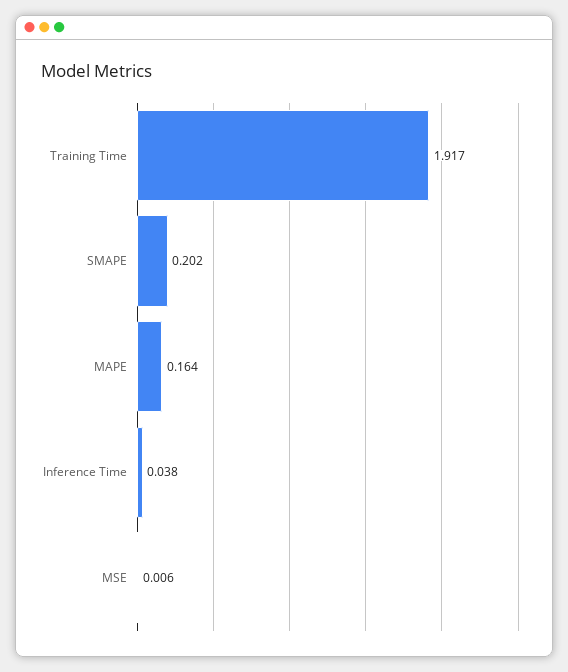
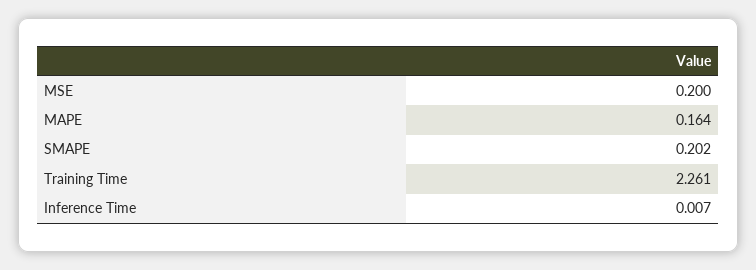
Training Time: 1.917 -> 2.261
Inference Time: 0.038 -> 0.007
MSE: 0.006 -> 0.2

